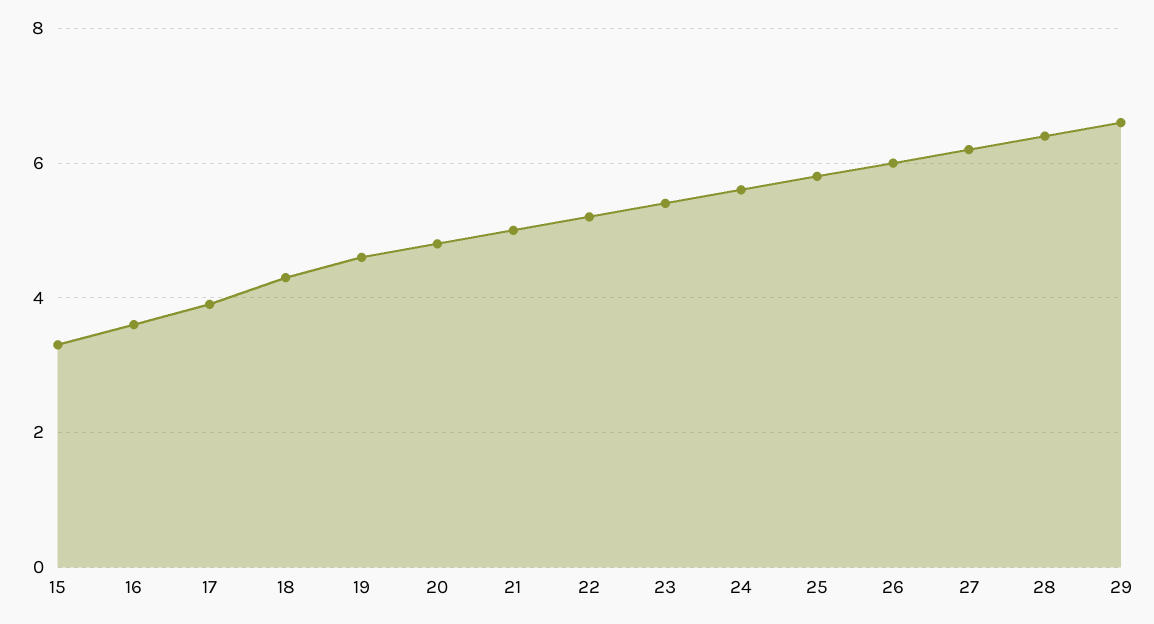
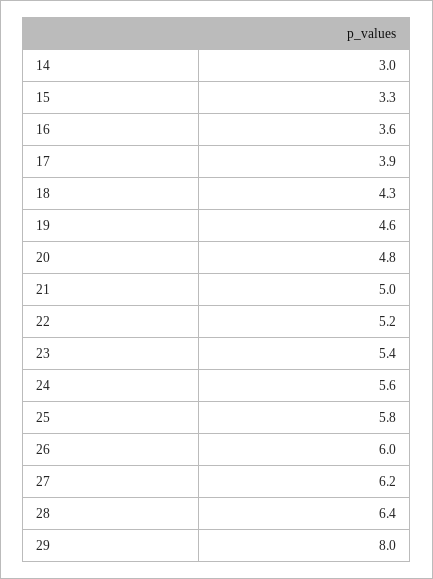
29: 6.5 -> 8
14: none -> 3

